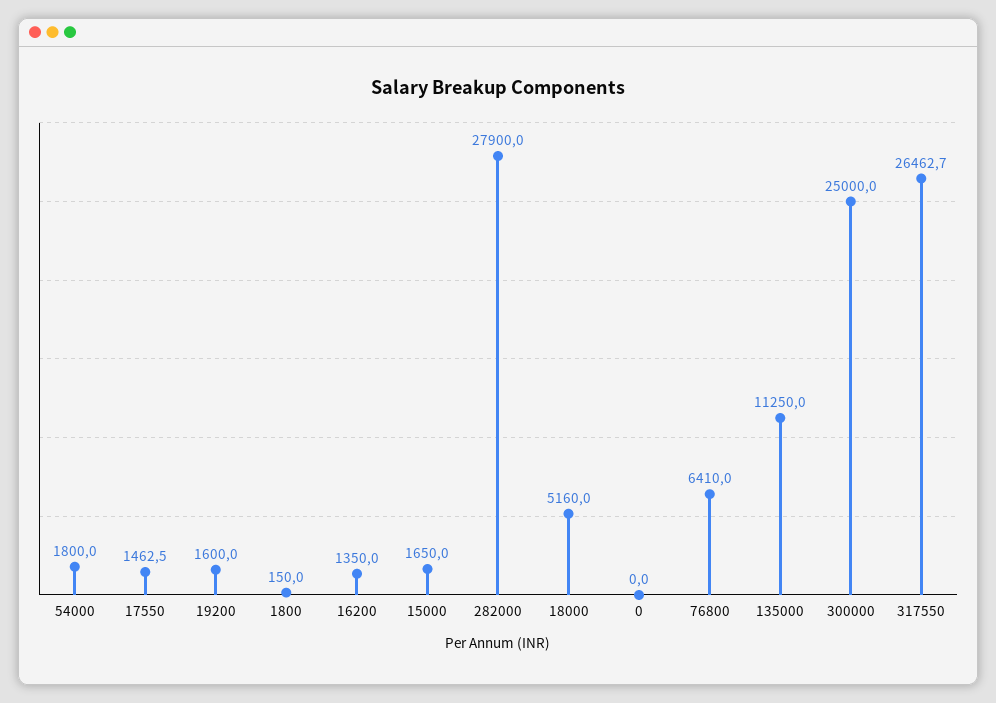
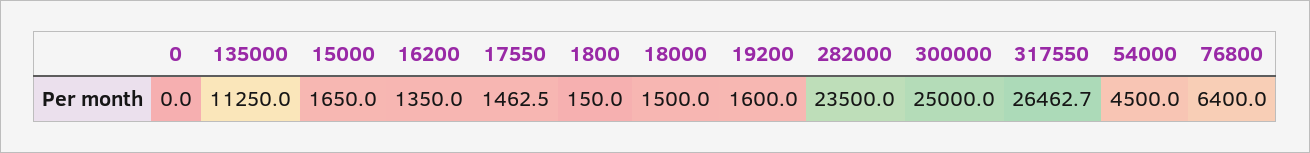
54000: 1800 -> 4500
282000: 27900 -> 23500
18000: 5160 -> 1500
76800: 6410 -> 6400

